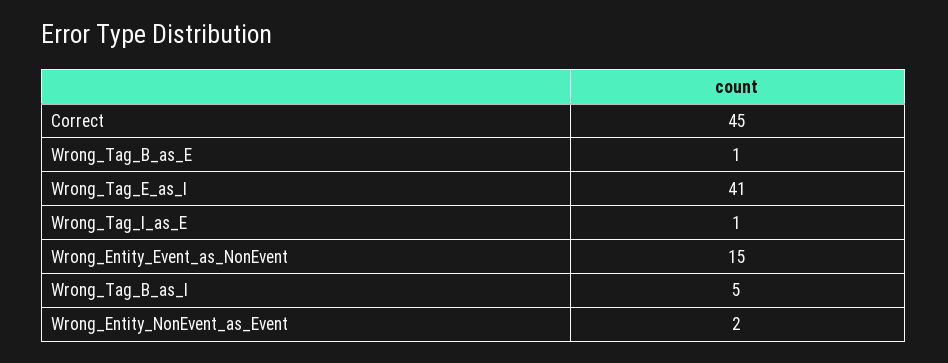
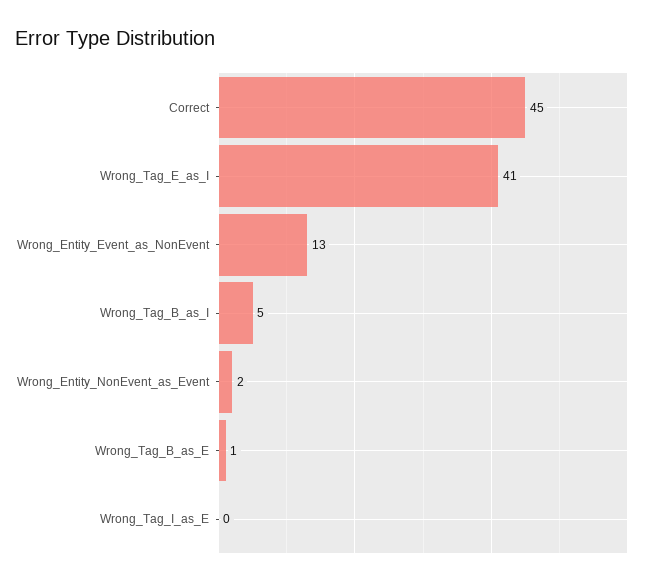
Wrong_Tag_I_as_E: 1 -> 0
Wrong_Entity_Event_as_NonEvent: 15 -> 13

